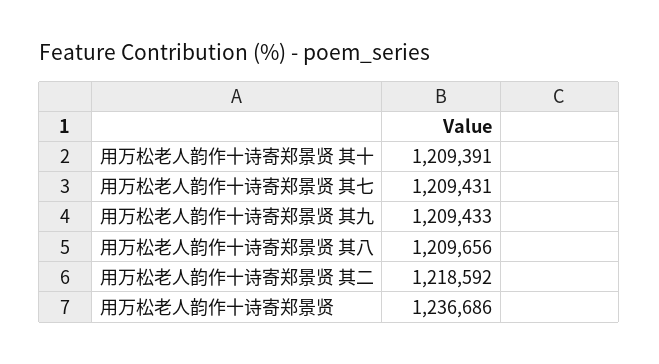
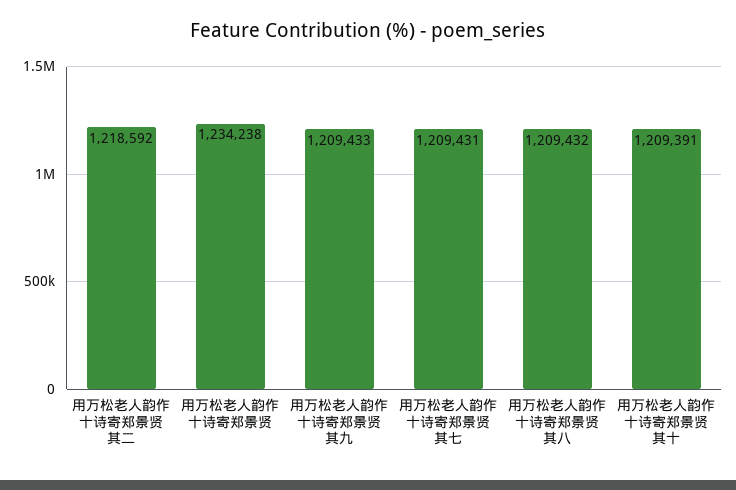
用万松老人韵作十诗寄郑景贤 其八: 1209656 -> 1209432
用万松老人韵作十诗寄郑景贤: 1236686 -> 1234238

